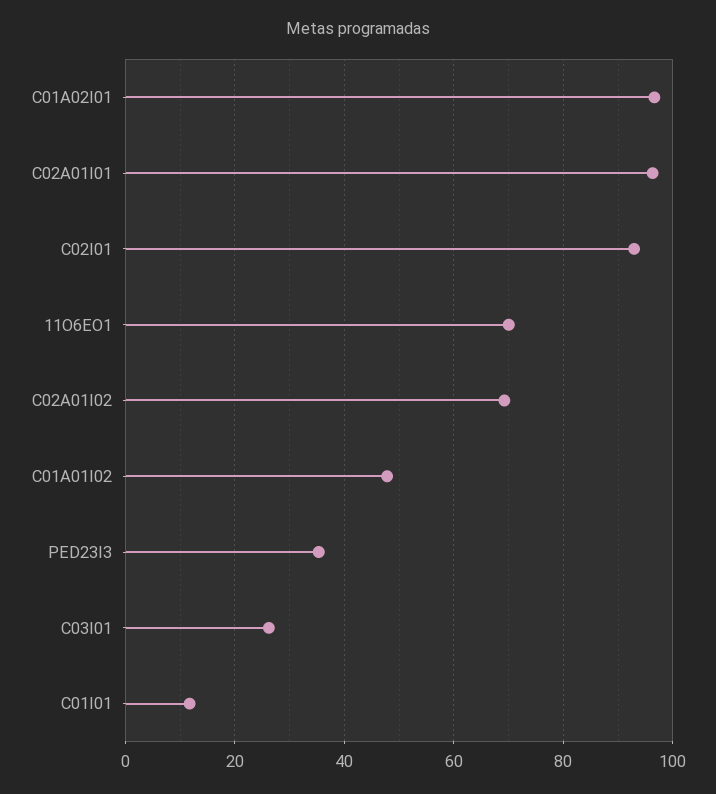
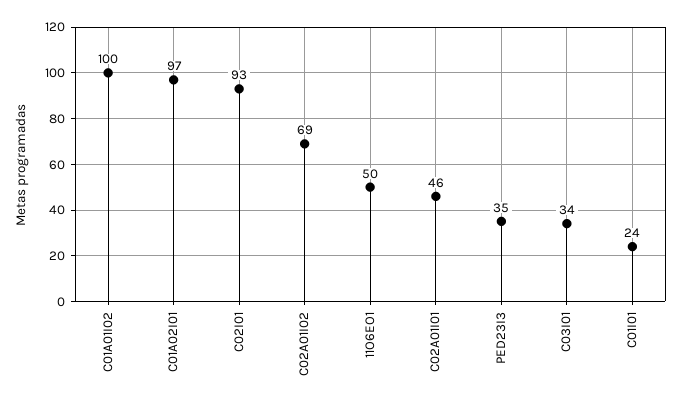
C02A01I01: 96 -> 46
11O6EO1: 70 -> 50
C01A01I02: 48 -> 100
C03I01: 26 -> 34
C01I01: 12 -> 24

